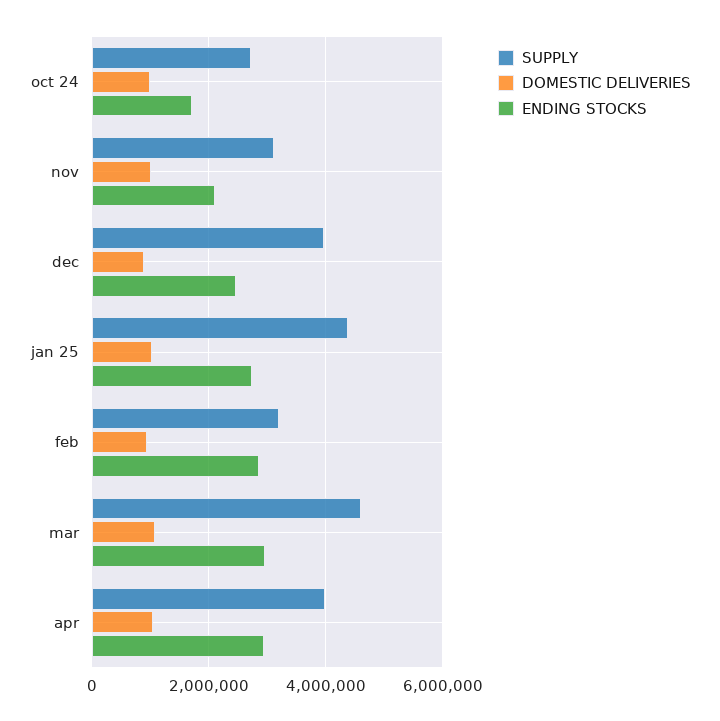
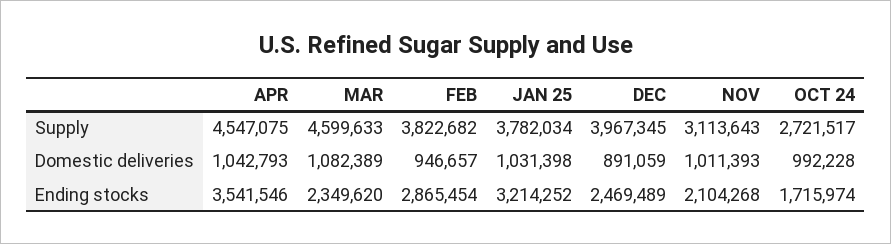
SUPPLY, jan 25: 4400000 -> 3782034
ENDING STOCKS, jan 25: 2800000 -> 3214252
SUPPLY, feb: 3200000 -> 3822682
ENDING STOCKS, mar: 3000000 -> 2349620
SUPPLY, apr: 4000000 -> 4547075
ENDING STOCKS, apr: 3000000 -> 3541546

